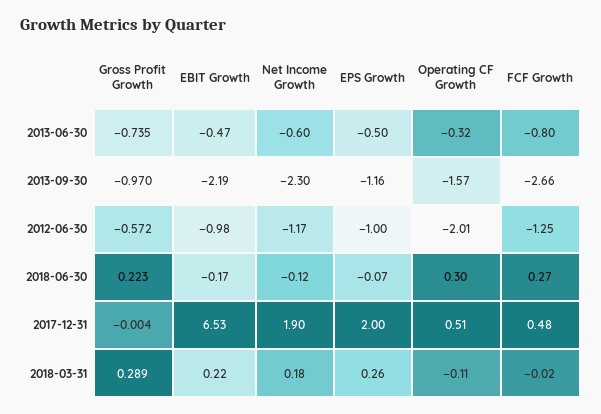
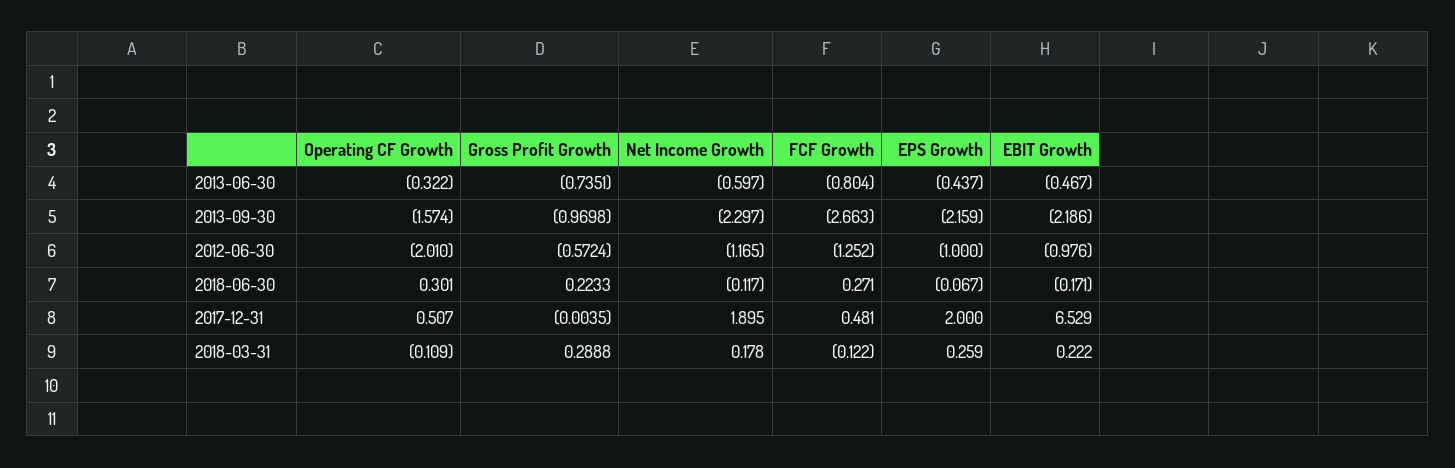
EPS Growth, 2013-06-30: -0.5 -> -0.437
EPS Growth, 2013-09-30: -1.16 -> -2.159
FCF Growth, 2018-03-31: -0.02 -> -0.122

